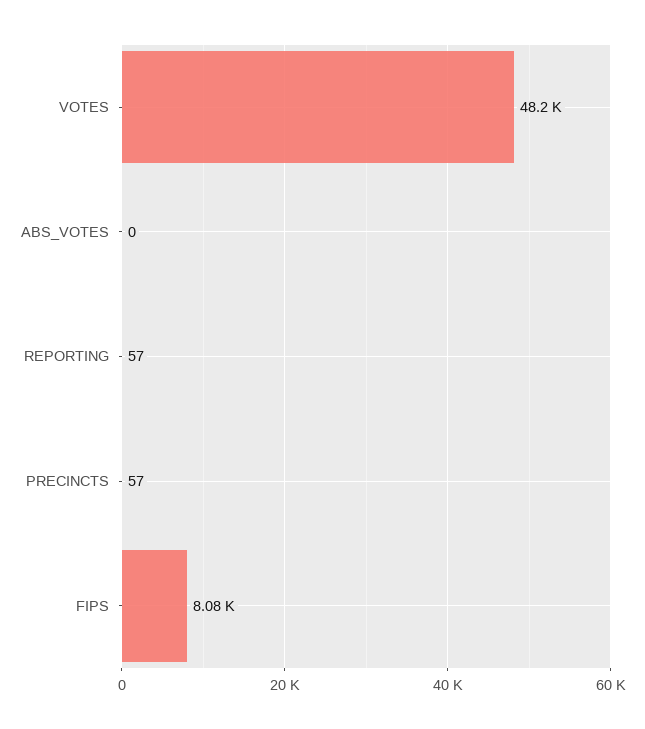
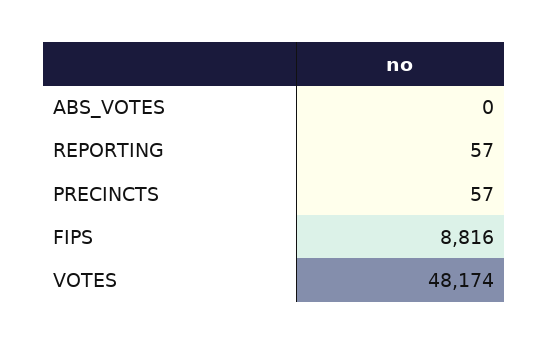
FIPS: 8080 -> 8816

